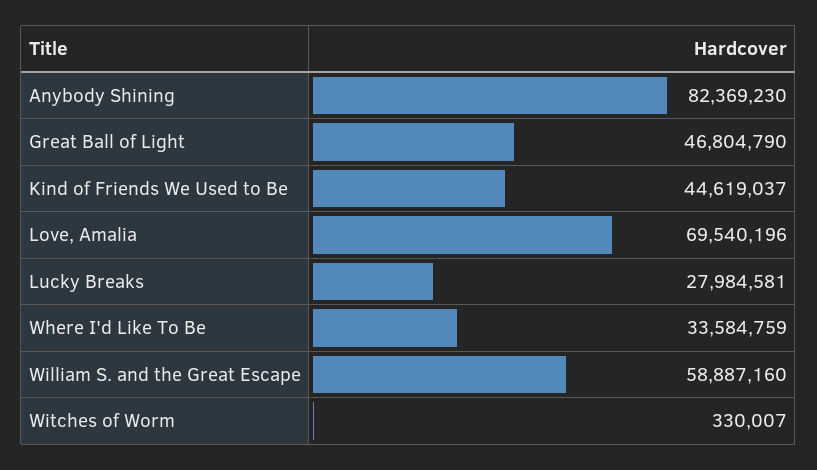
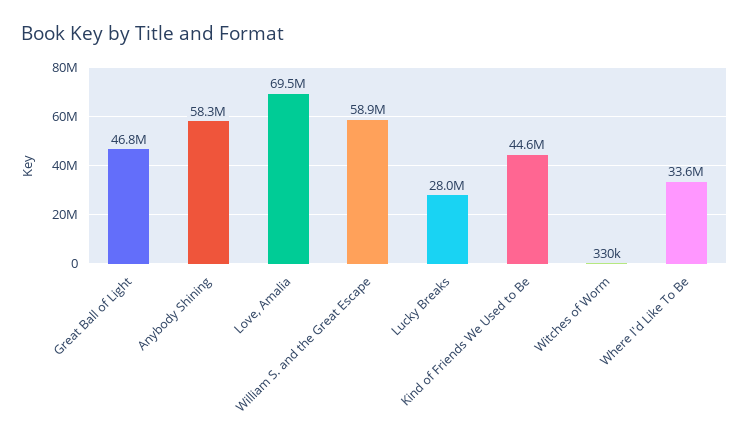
Anybody Shining: 82369230 -> 58300000

